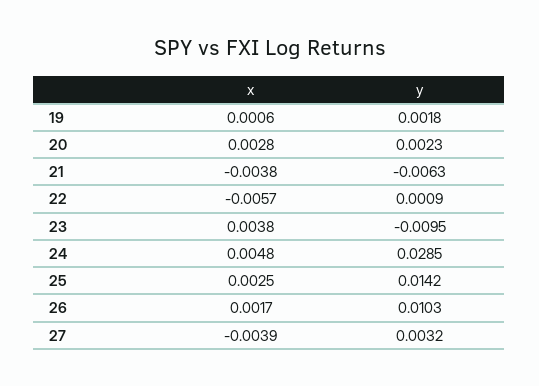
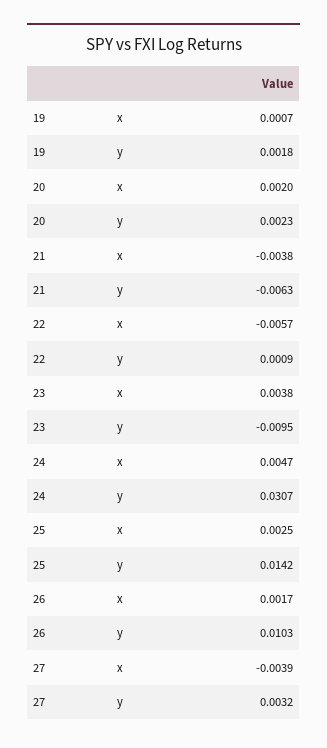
x, 19: 0.0006 -> 0.0007
x, 20: 0.0028 -> 0.002
x, 24: 0.0048 -> 0.0047
y, 24: 0.0285 -> 0.0307

